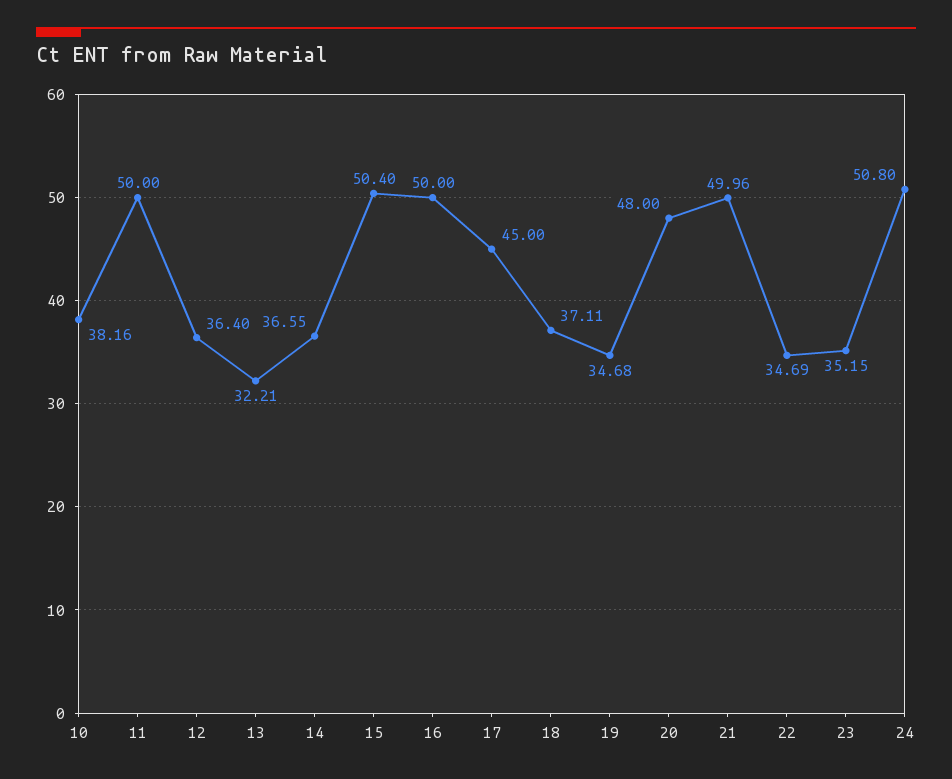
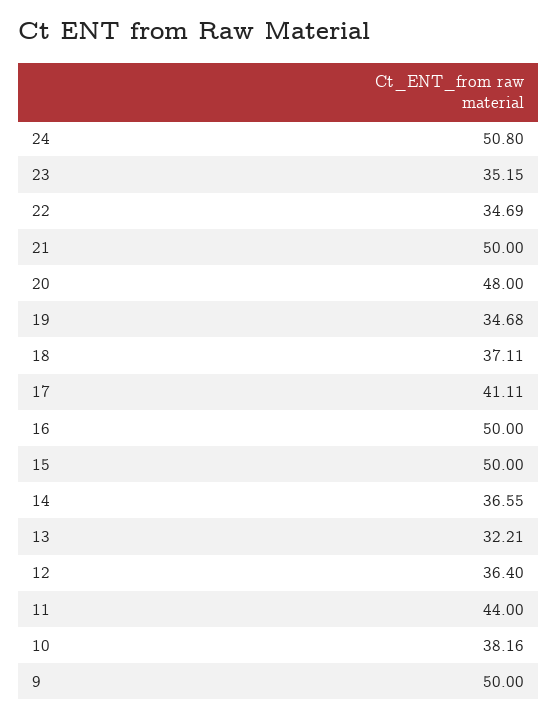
11: 50 -> 44
15: 50.4 -> 50
17: 45 -> 41.11
21: 49.96 -> 50
9: none -> 50

